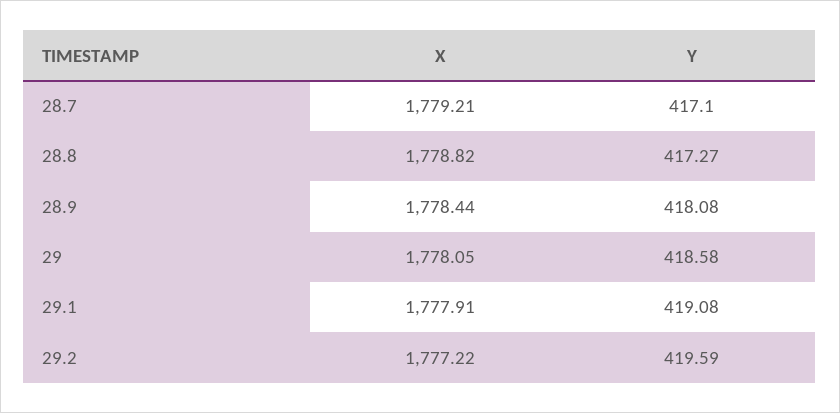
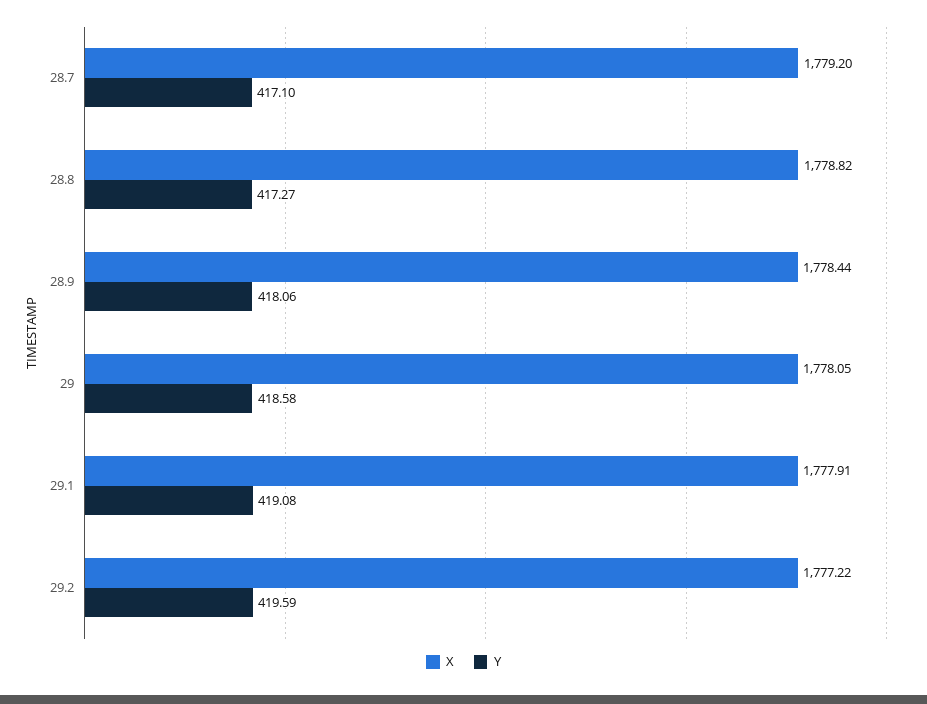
X, 28.7: 1779.21 -> 1779.2
Y, 28.9: 418.08 -> 418.06

